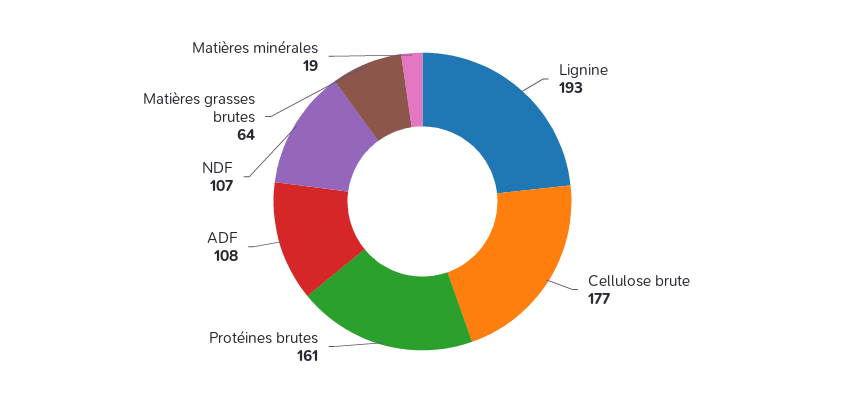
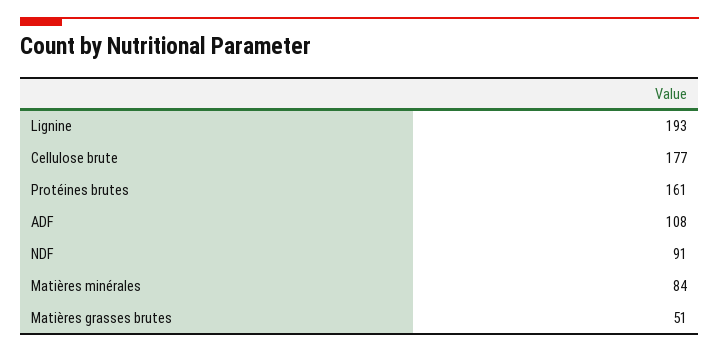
NDF: 107 -> 91
Matières grasses brutes: 64 -> 51
Matières minérales: 19 -> 84

